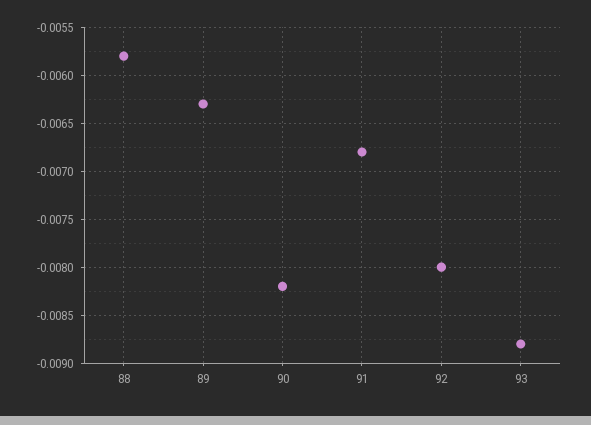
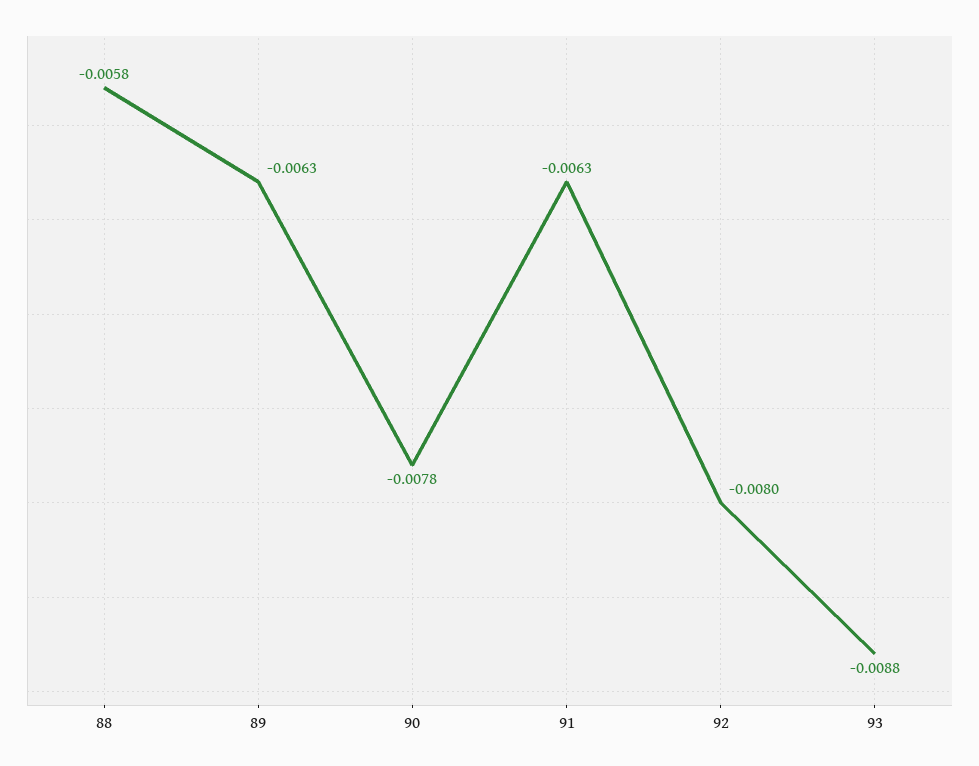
90: -0.0082 -> -0.0078
91: -0.0068 -> -0.0063

